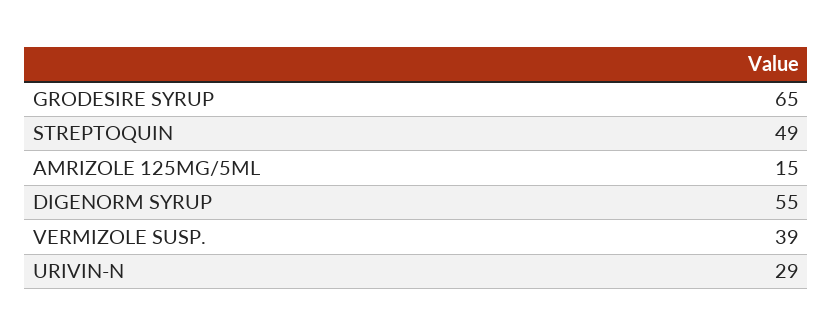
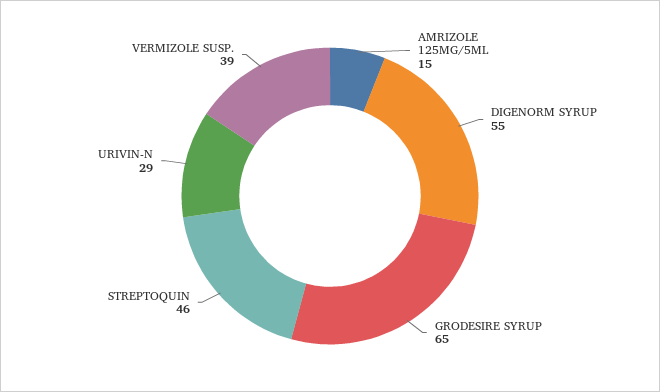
STREPTOQUIN: 49 -> 46

